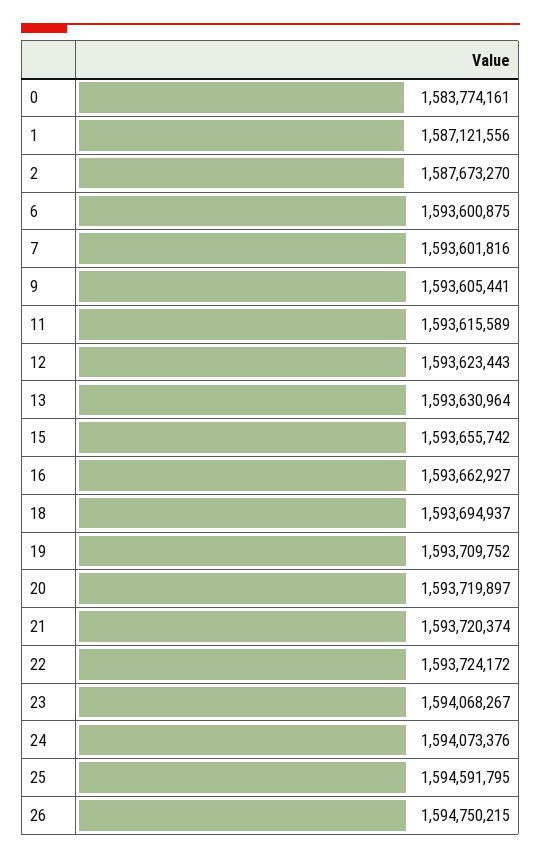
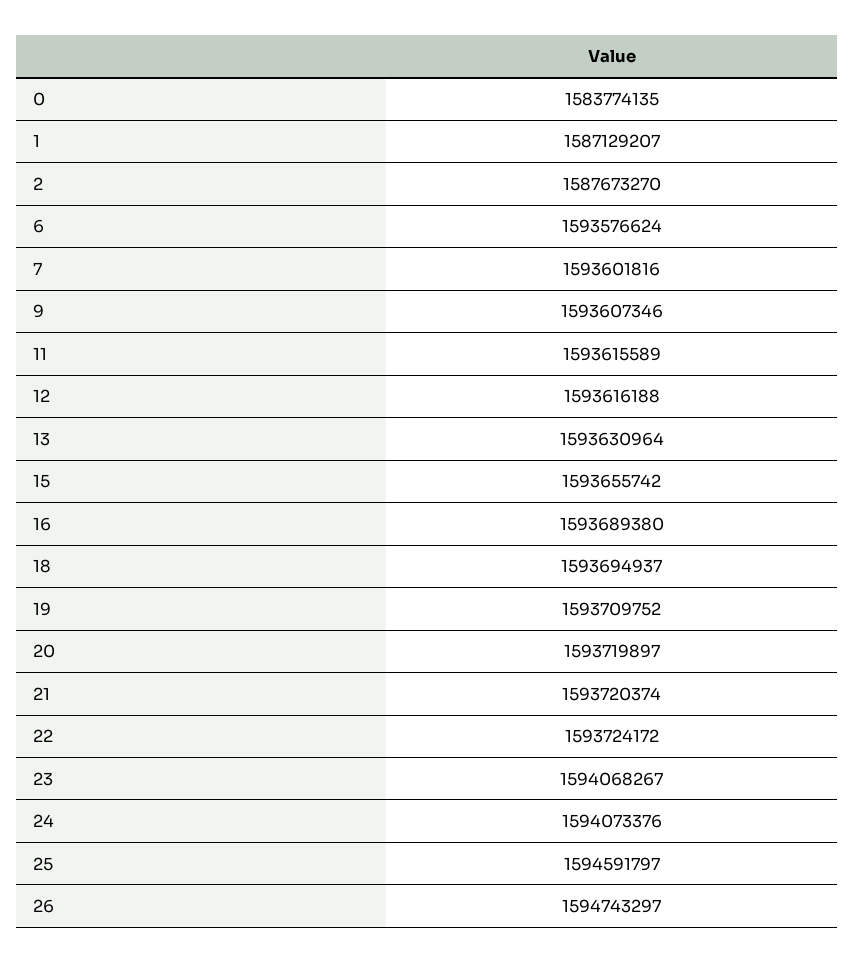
0: 1583774161 -> 1583774135
1: 1587121556 -> 1587129207
6: 1593600875 -> 1593576624
9: 1593605441 -> 1593607346
12: 1593623443 -> 1593616188
16: 1593662927 -> 1593689380
25: 1594591795 -> 1594591797
26: 1594750215 -> 1594743297

